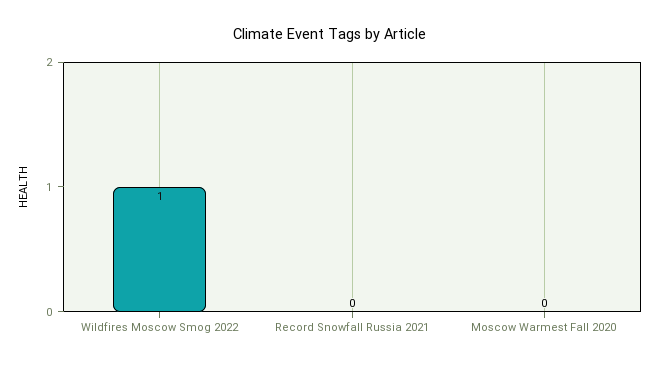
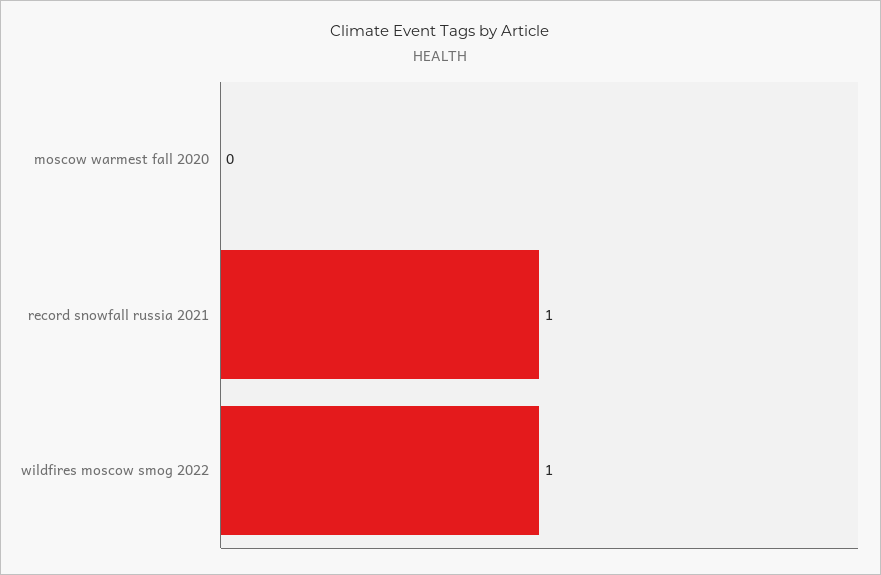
Record Snowfall Russia 2021: 0 -> 1

